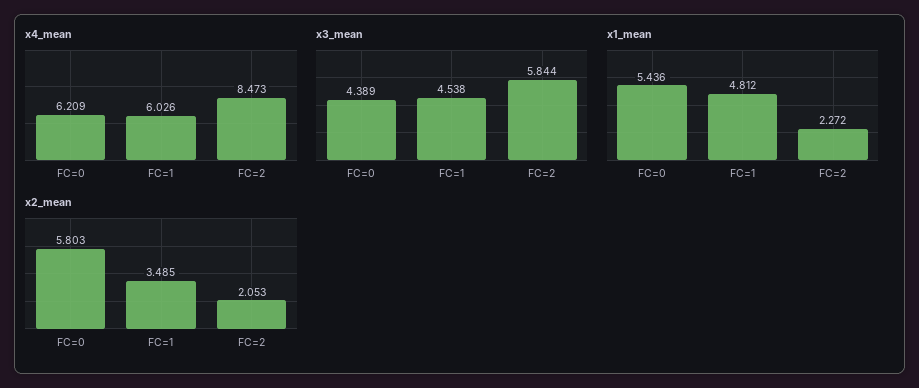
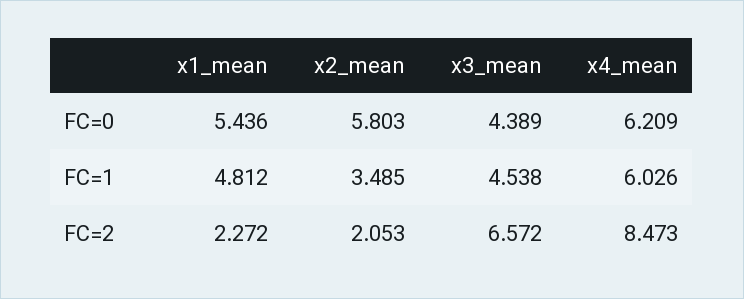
x3_mean, FC=2: 5.844 -> 6.572

